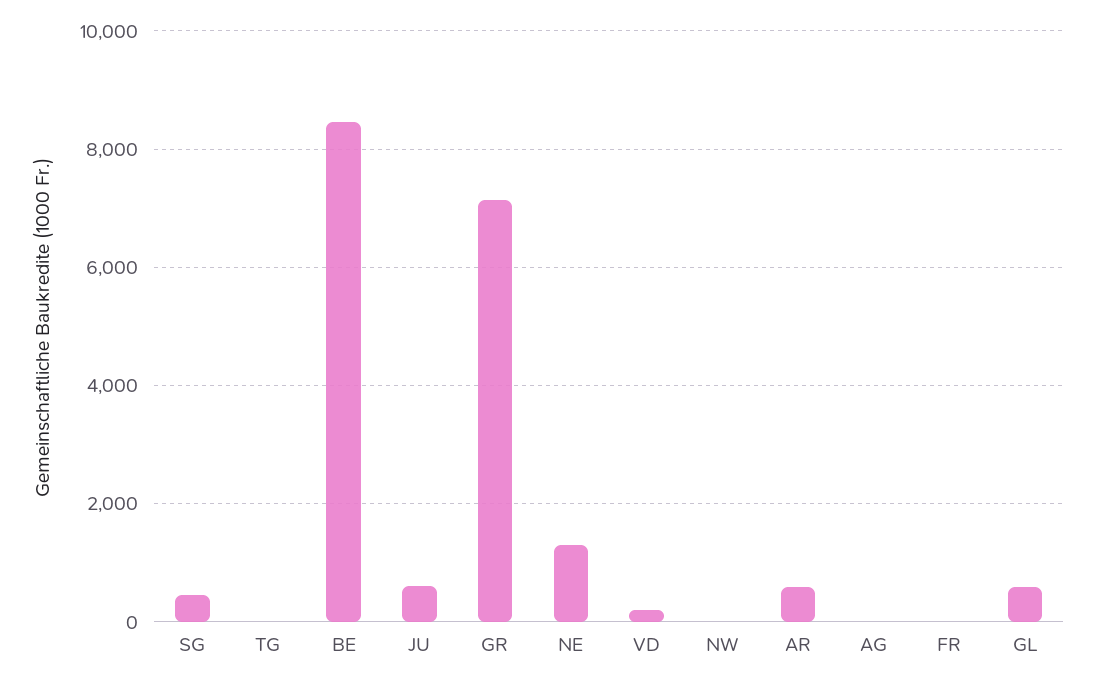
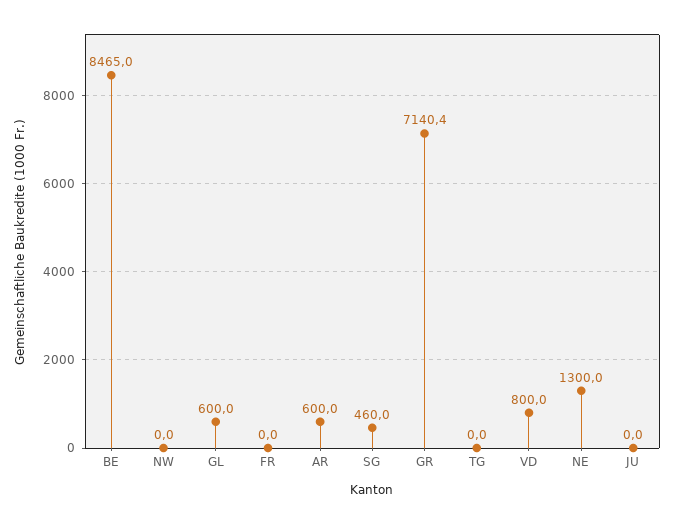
JU: 600 -> 0
VD: 200 -> 800
AG: 0 -> none

